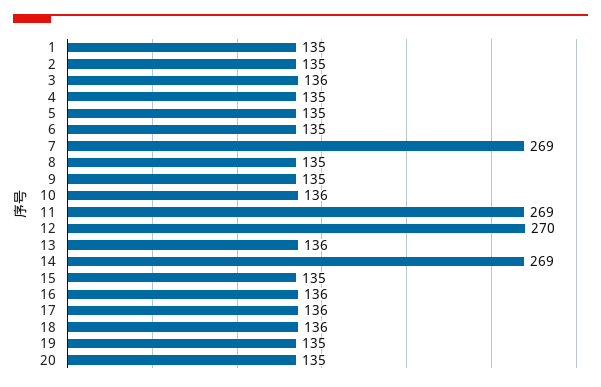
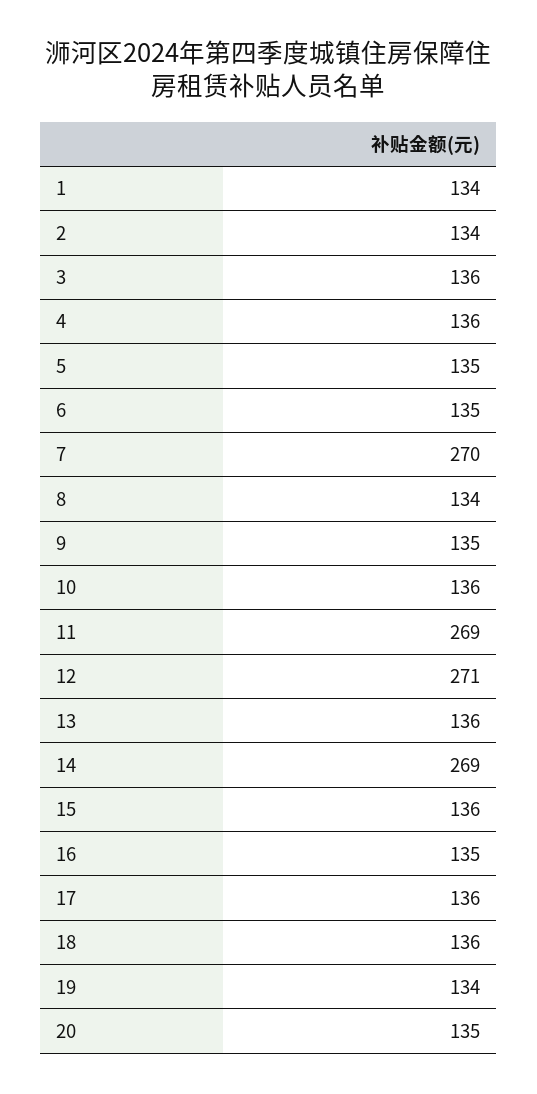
1: 135 -> 134
2: 135 -> 134
4: 135 -> 136
7: 269 -> 270
8: 135 -> 134
12: 270 -> 271
15: 135 -> 136
16: 136 -> 135
19: 135 -> 134

